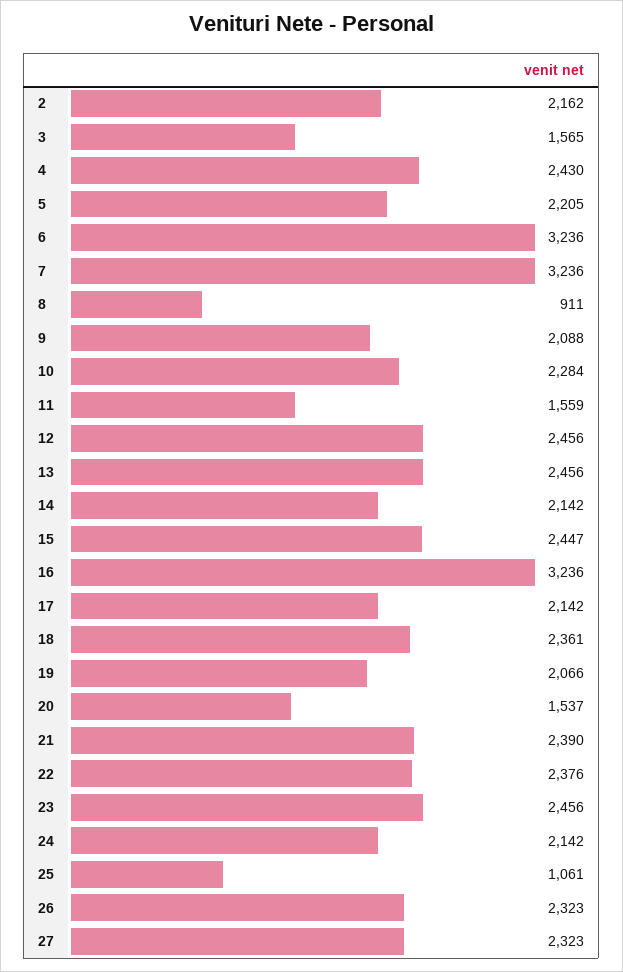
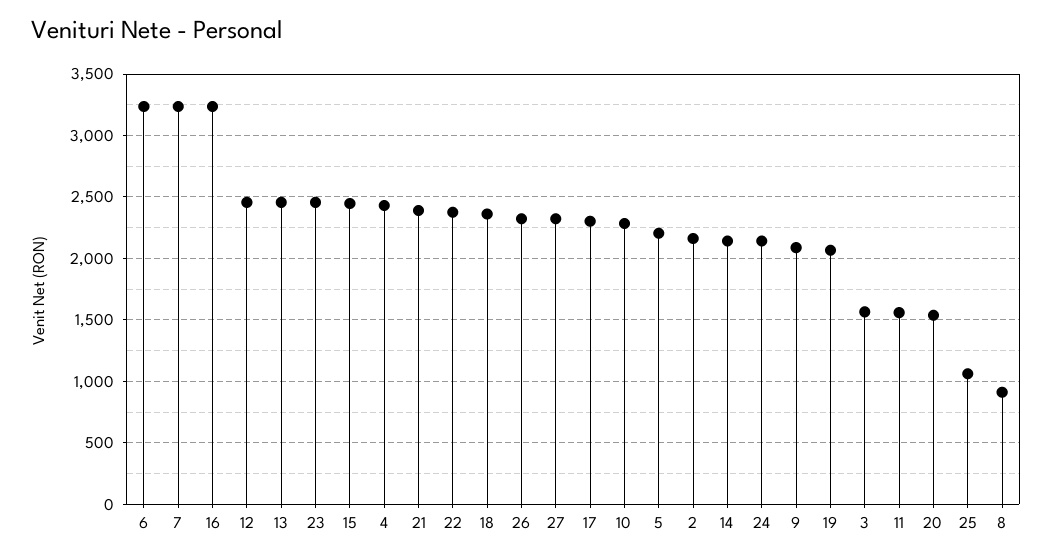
17: 2142 -> 2300

